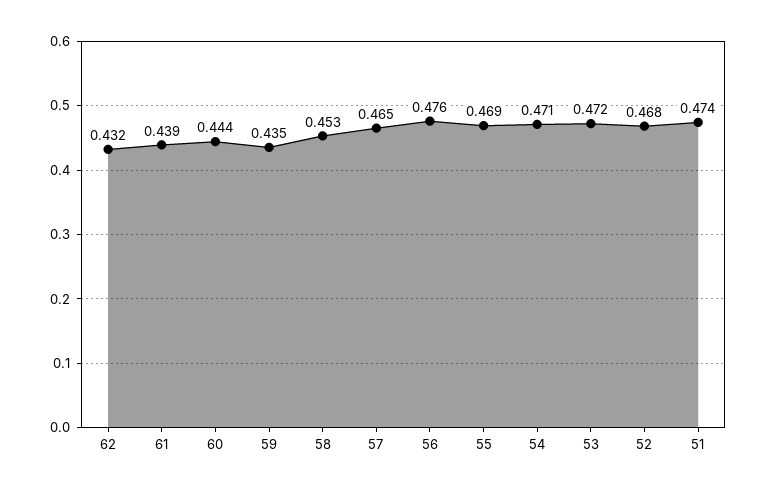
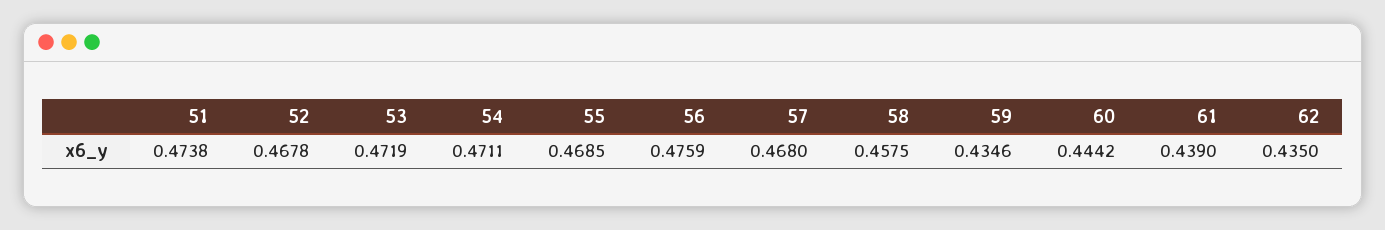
62: 0.432 -> 0.435
58: 0.453 -> 0.4575
57: 0.465 -> 0.468

